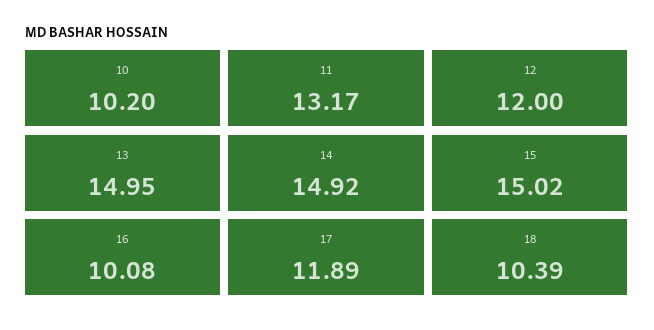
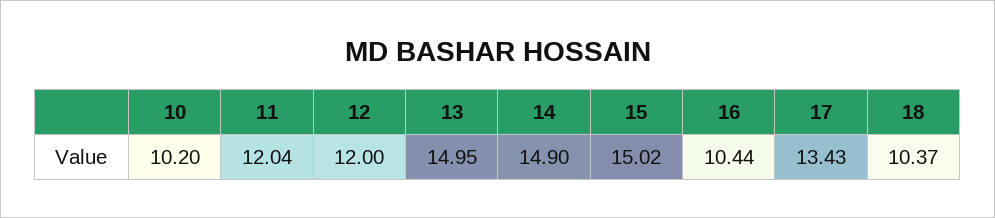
11: 13.17 -> 12.04
14: 14.92 -> 14.9
16: 10.08 -> 10.44
17: 11.89 -> 13.43
18: 10.39 -> 10.37

